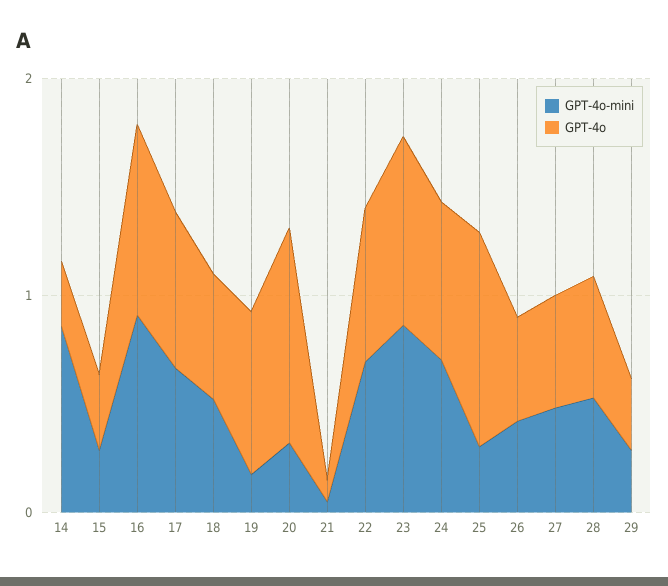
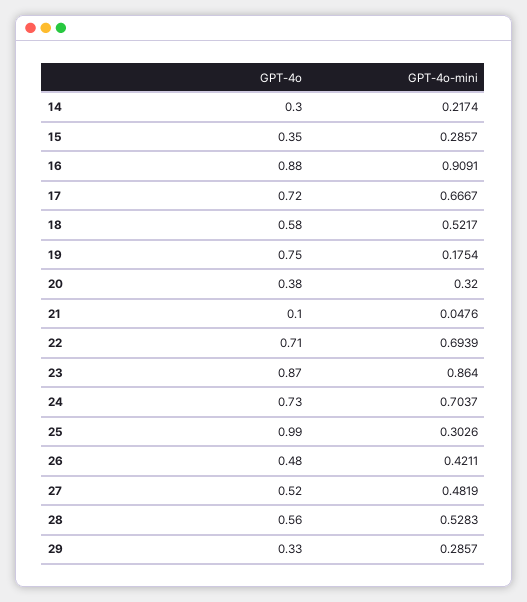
GPT-4o-mini, 14: 0.8 -> 0.2174
GPT-4o, 20: 1 -> 0.38

